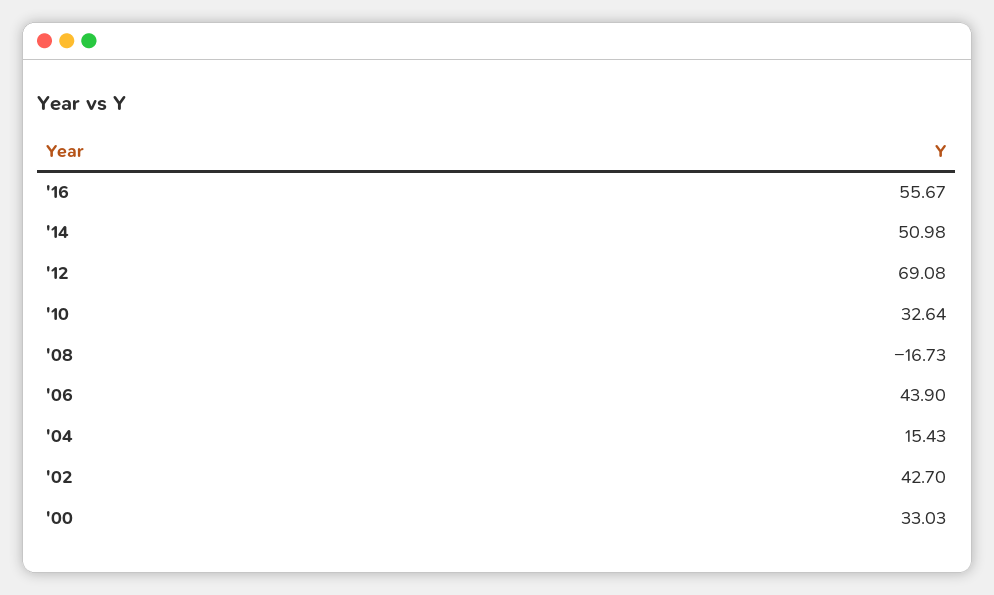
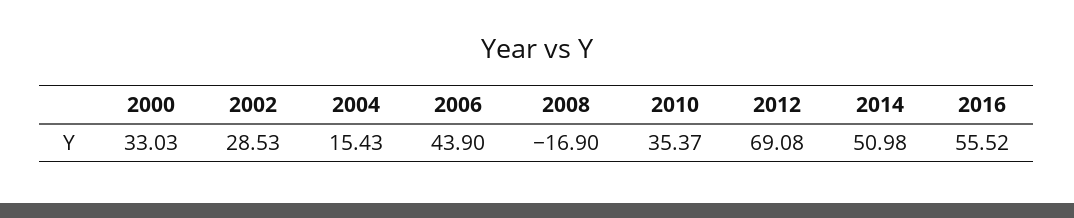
'16: 55.67 -> 55.52
'10: 32.64 -> 35.37
'08: -16.73 -> -16.9
'02: 42.7 -> 28.53

